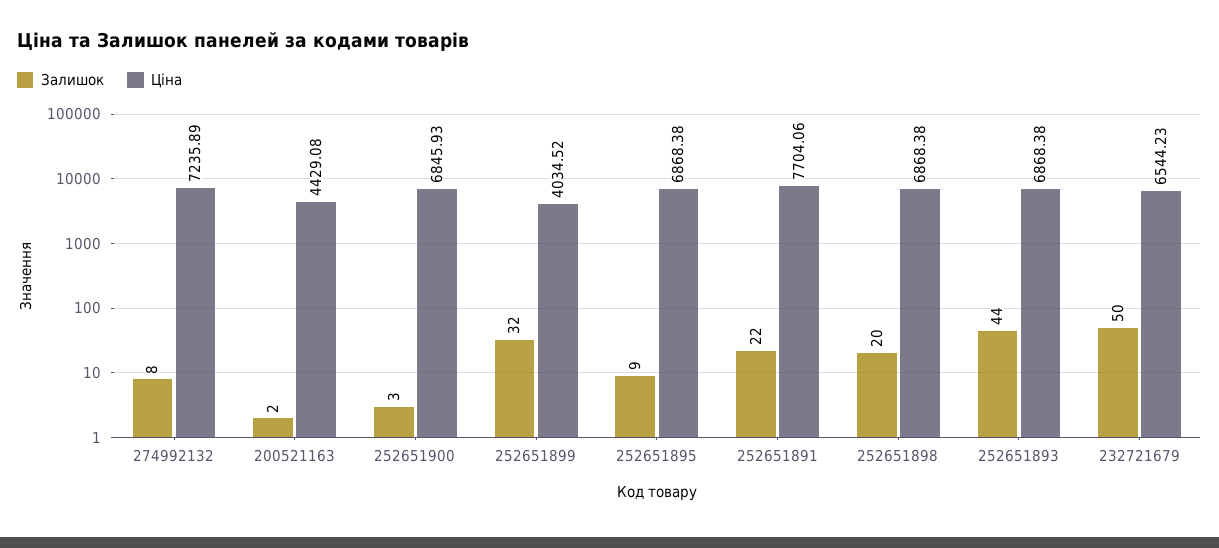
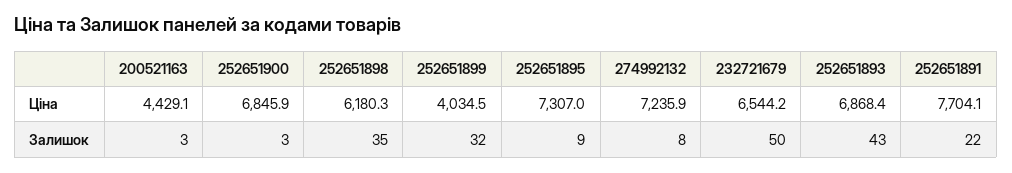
Залишок, 200521163: 2 -> 3
Ціна, 252651895: 6868.38 -> 7307
Залишок, 252651898: 20 -> 35
Ціна, 252651898: 6868.38 -> 6180.3
Залишок, 252651893: 44 -> 43

